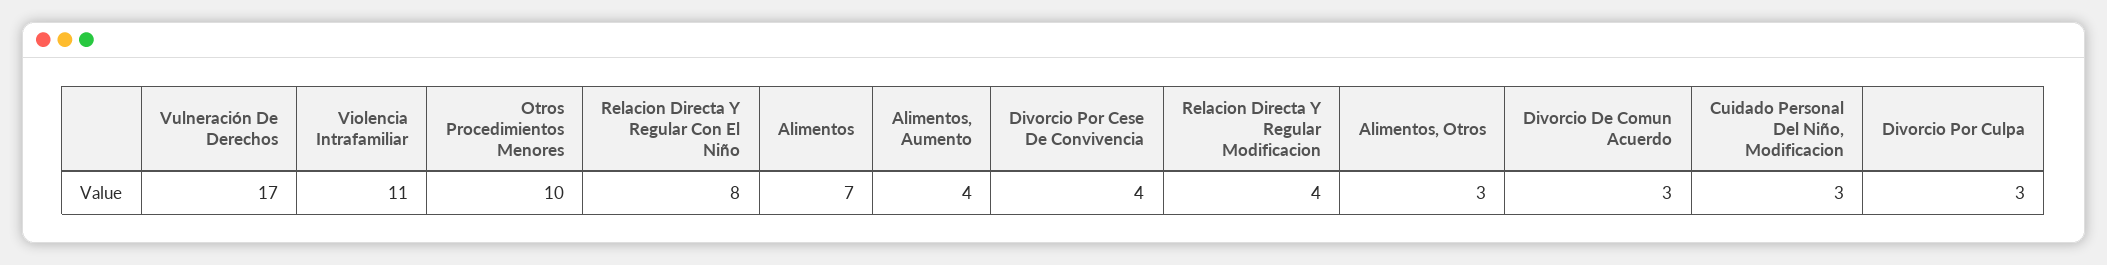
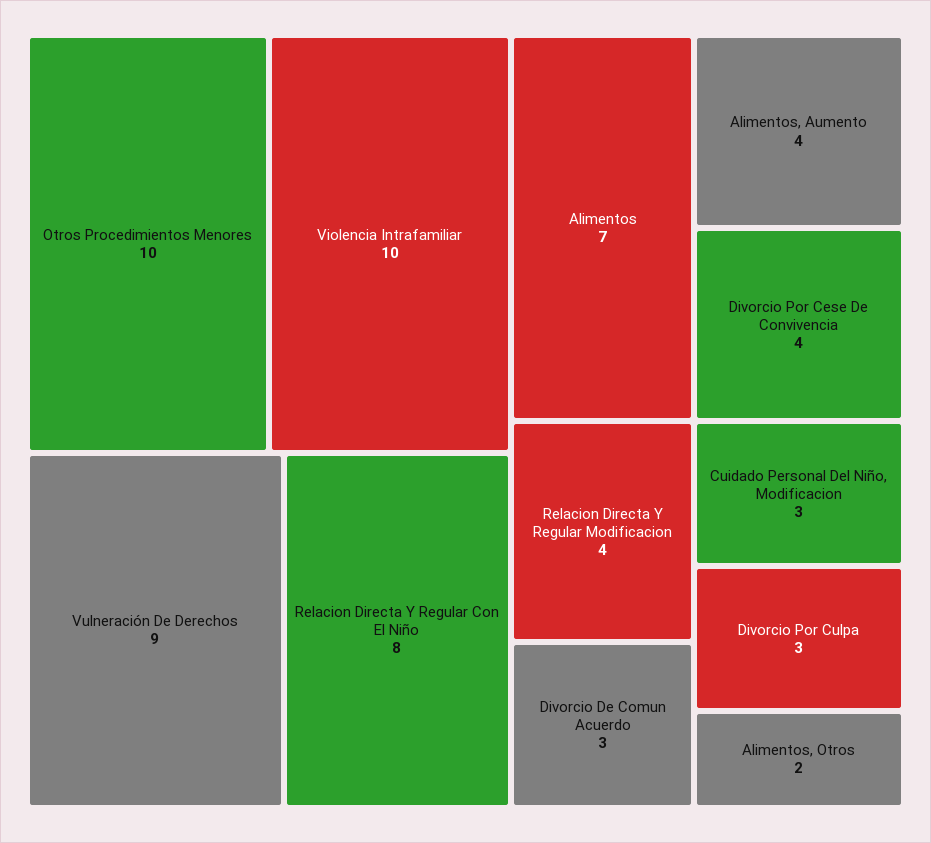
Vulneración De Derechos: 17 -> 9
Violencia Intrafamiliar: 11 -> 10
Alimentos, Otros: 3 -> 2

